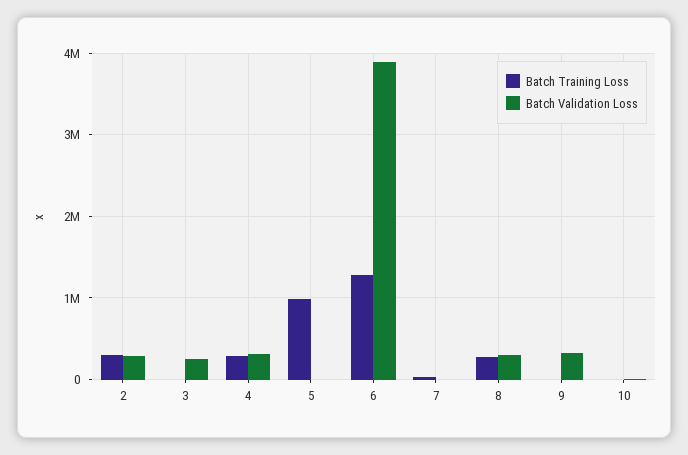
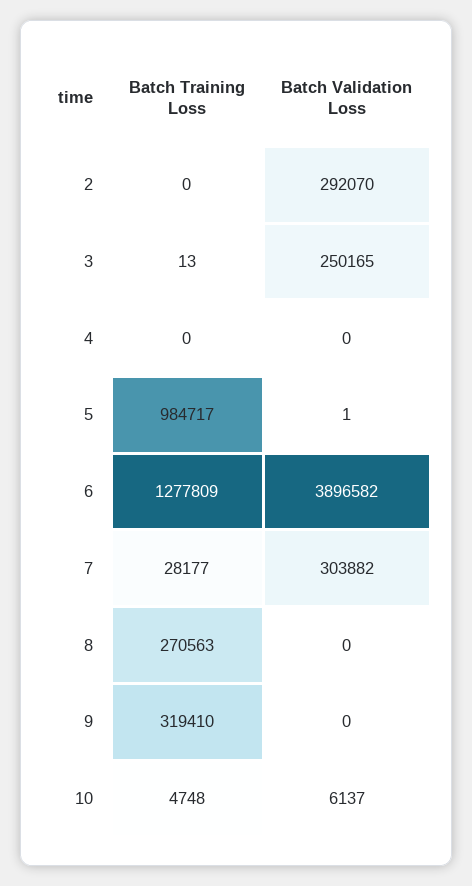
Batch Training Loss, 2: 300000 -> 0
Batch Training Loss, 4: 300000 -> 0
Batch Validation Loss, 4: 300000 -> 0
Batch Validation Loss, 7: 0 -> 303882
Batch Validation Loss, 8: 300000 -> 0
Batch Training Loss, 9: 0 -> 319410
Batch Validation Loss, 9: 300000 -> 0

